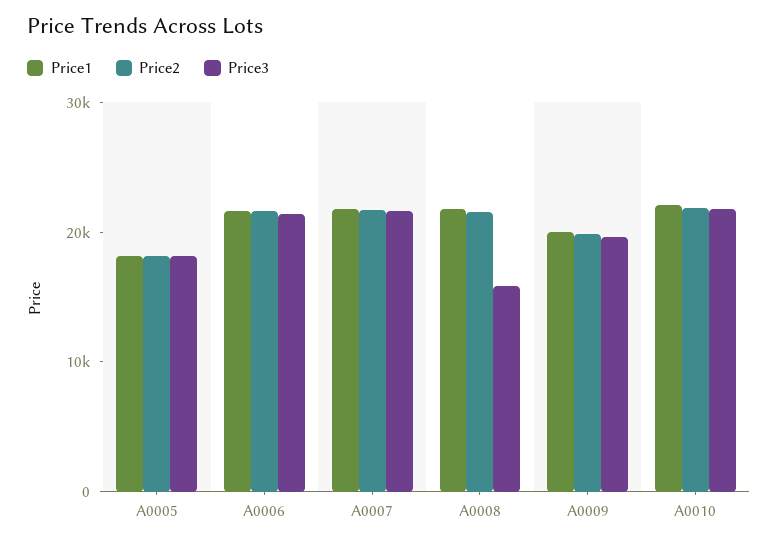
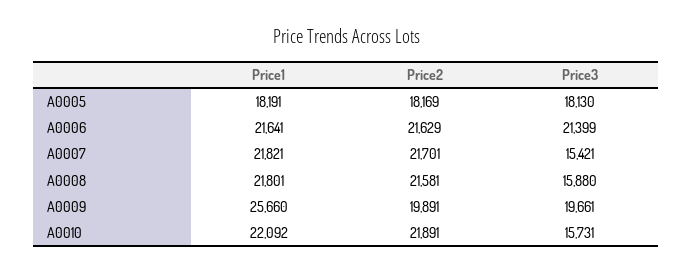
Price3, A0007: 22000 -> 15421
Price1, A0009: 20000 -> 25660
Price3, A0010: 22000 -> 15731

